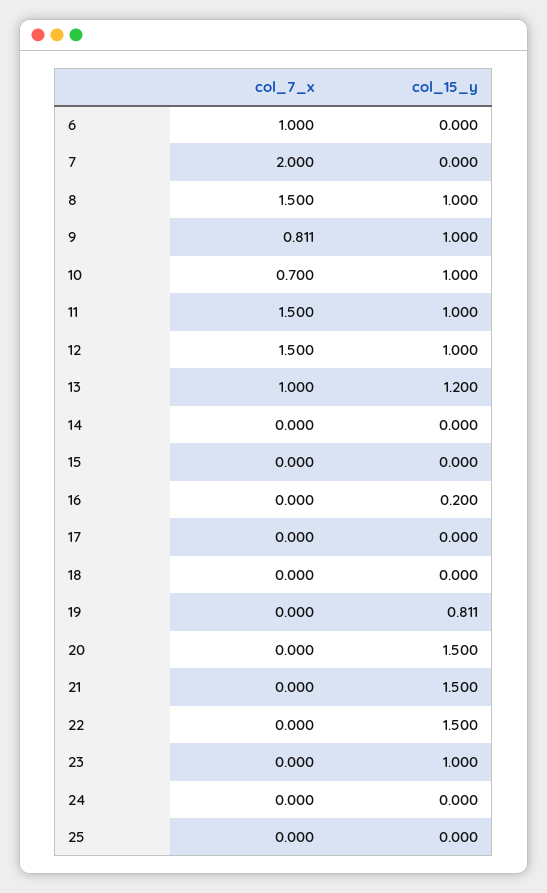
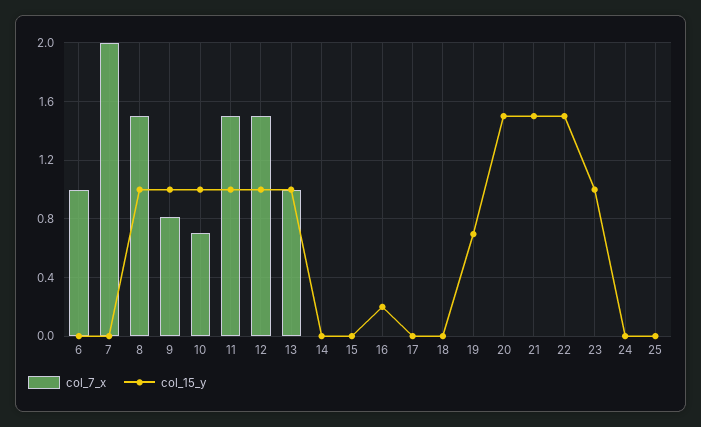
col_15_y, 13: 1.2 -> 1
col_15_y, 19: 0.811 -> 0.7

